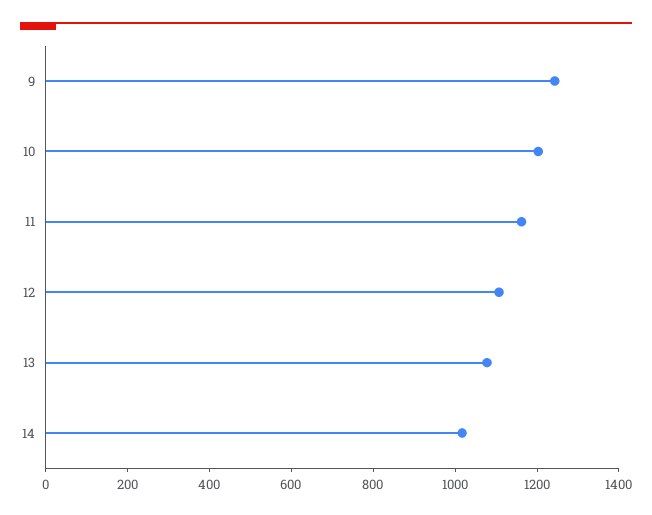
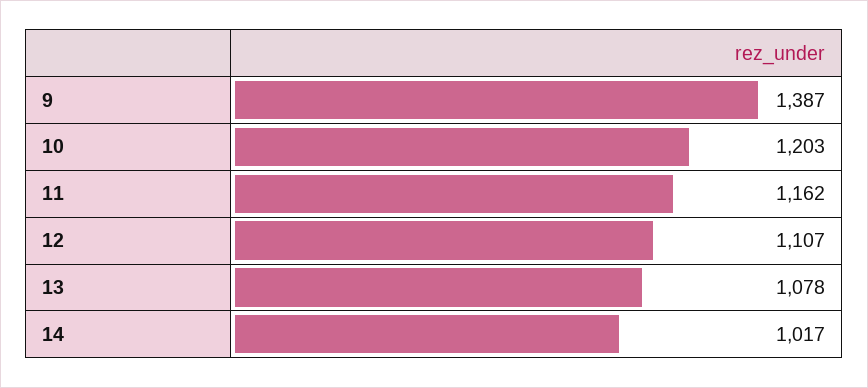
9: 1250 -> 1387

